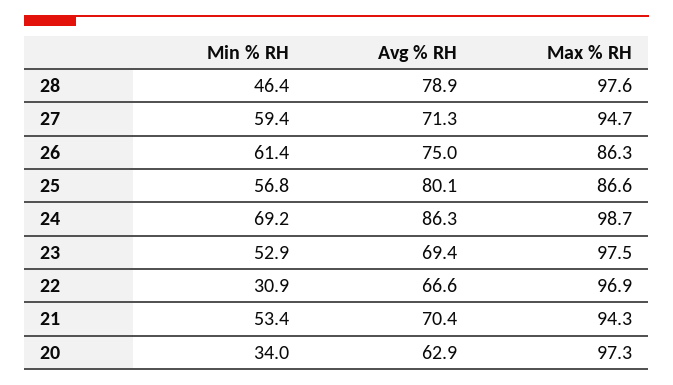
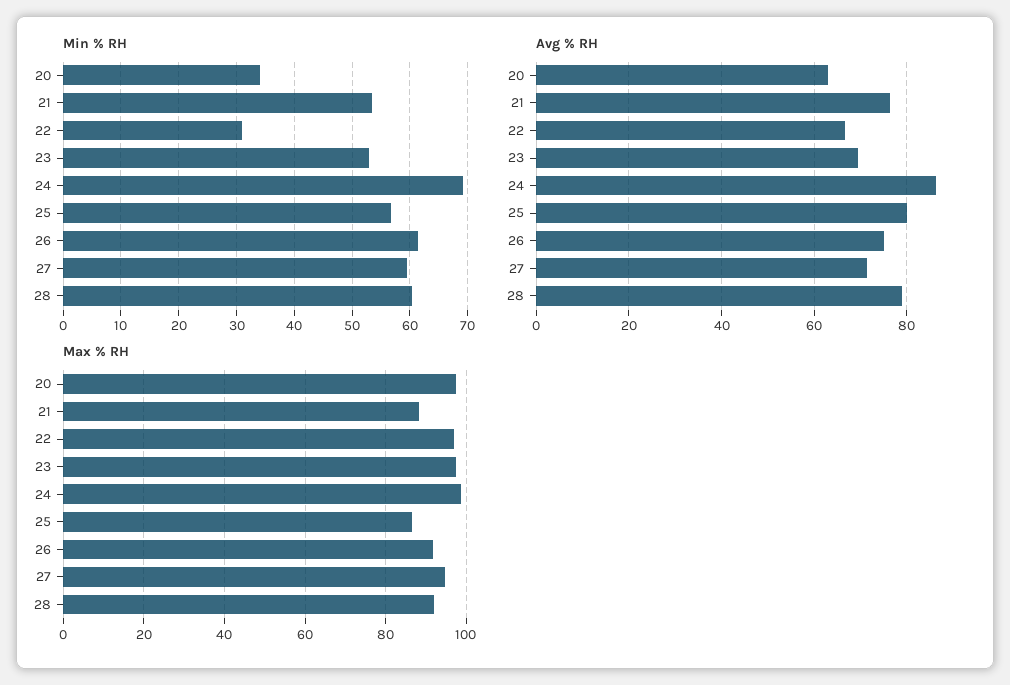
Min % RH, 28: 46.4 -> 60
Max % RH, 28: 97.6 -> 92
Max % RH, 26: 86.3 -> 92
Avg % RH, 21: 70.4 -> 76
Max % RH, 21: 94.3 -> 88

